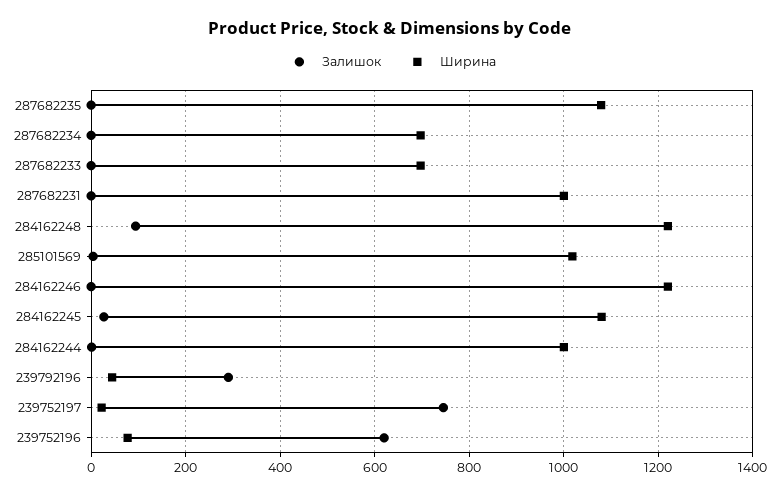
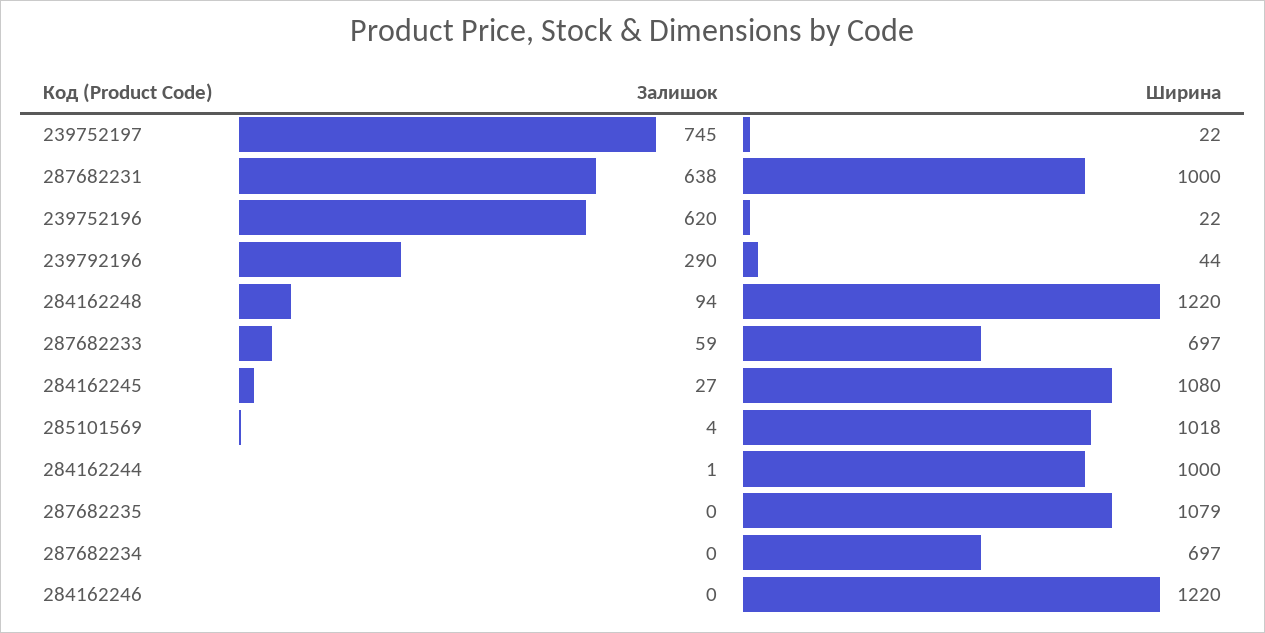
Залишок, 287682233: 0 -> 59
Залишок, 287682231: 0 -> 638
Ширина, 239752196: 80 -> 22

